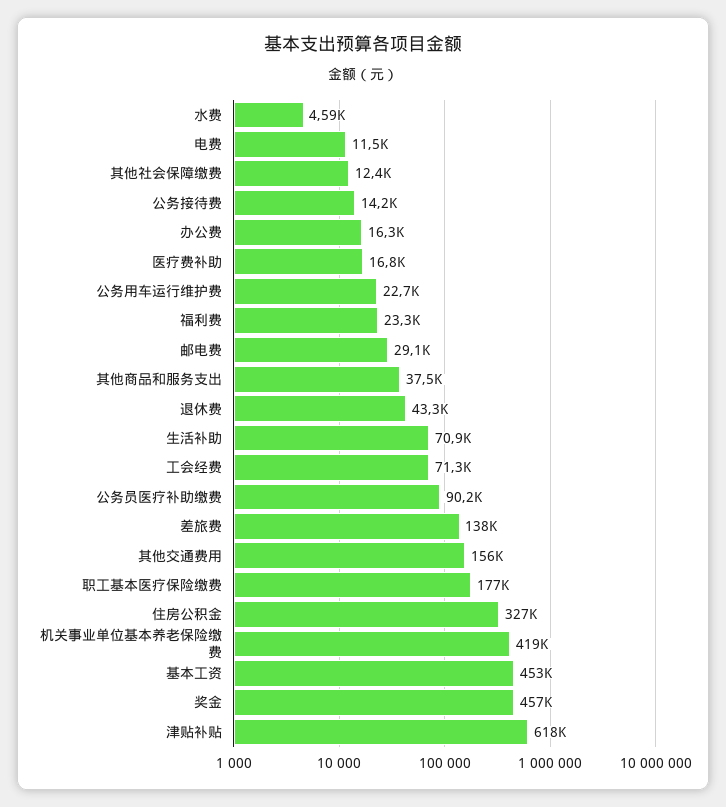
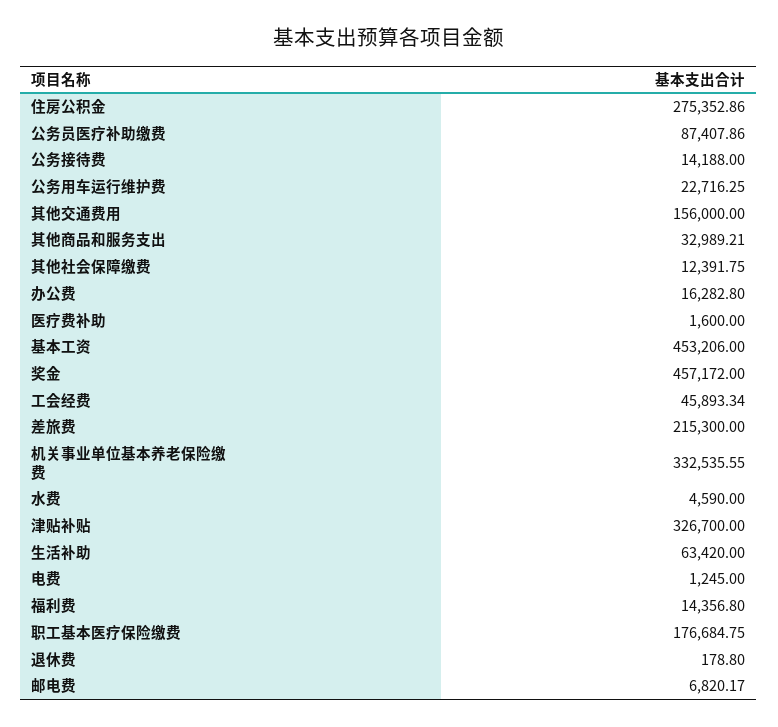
电费: 11500 -> 1245
医疗费补助: 16800 -> 1600
福利费: 23300 -> 14356.8
邮电费: 29100 -> 6820.17
其他商品和服务支出: 37500 -> 32989.21
退休费: 43300 -> 178.8
生活补助: 70900 -> 63420
工会经费: 71300 -> 45893.34
公务员医疗补助缴费: 90200 -> 87407.86
差旅费: 138000 -> 215300
住房公积金: 327000 -> 275352.86
机关事业单位基本养老保险缴费: 419000 -> 332535.55
津贴补贴: 618000 -> 326700

